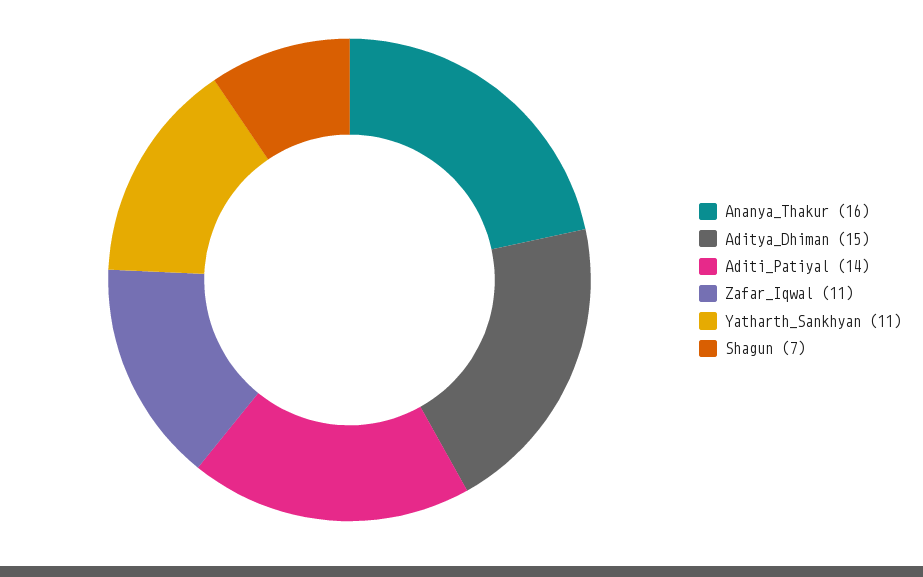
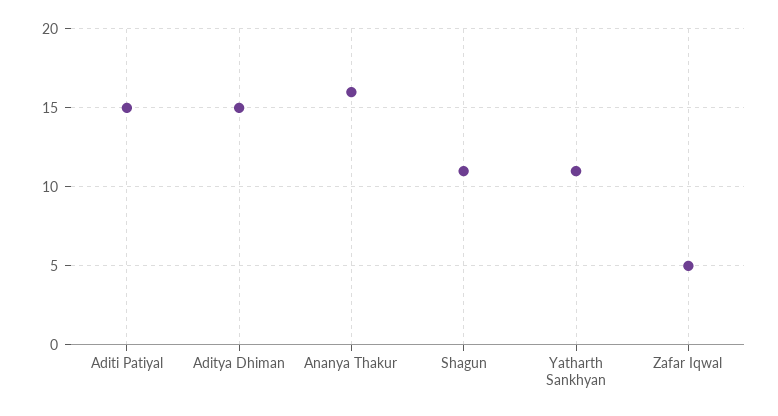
Aditi_Patiyal: 14 -> 15
Zafar_Iqwal: 11 -> 5
Shagun: 7 -> 11

